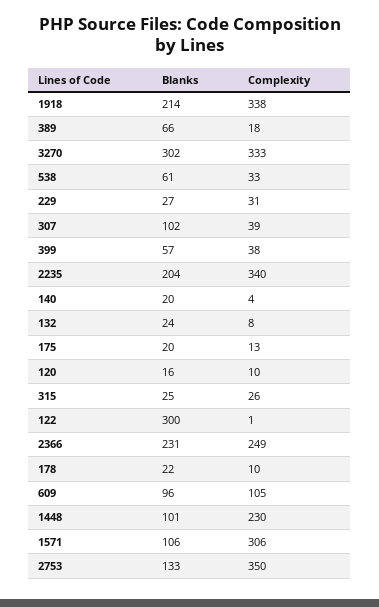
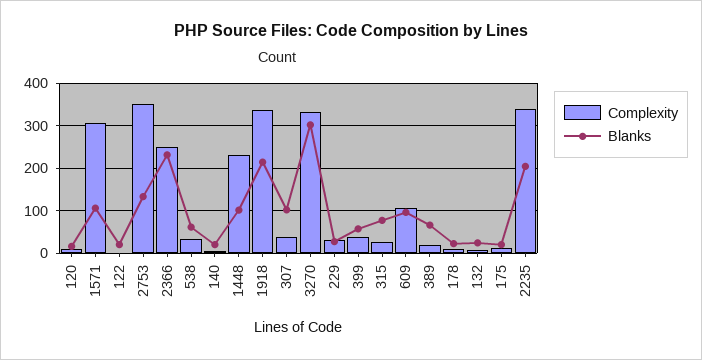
Blanks, 315: 25 -> 80
Blanks, 122: 300 -> 20

